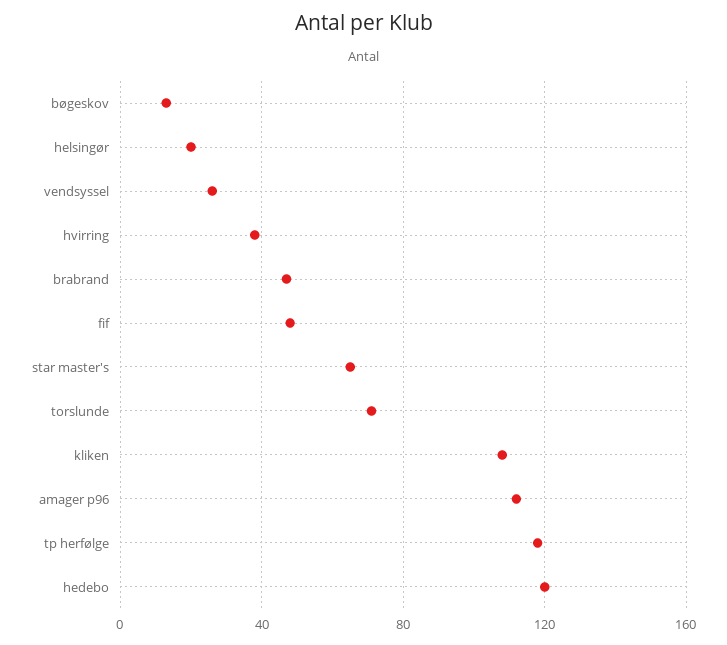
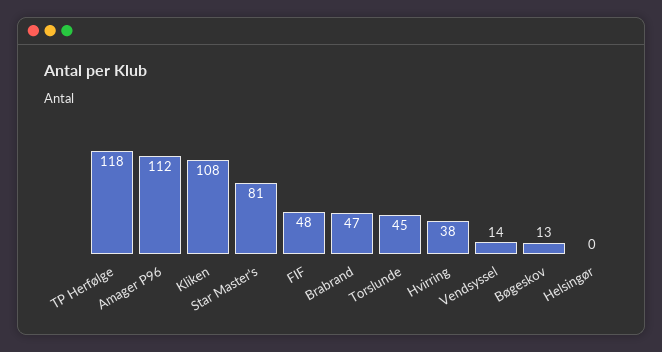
helsingør: 20 -> 0
vendsyssel: 25 -> 14
star master's: 65 -> 81
torslunde: 70 -> 45
hedebo: 120 -> none

